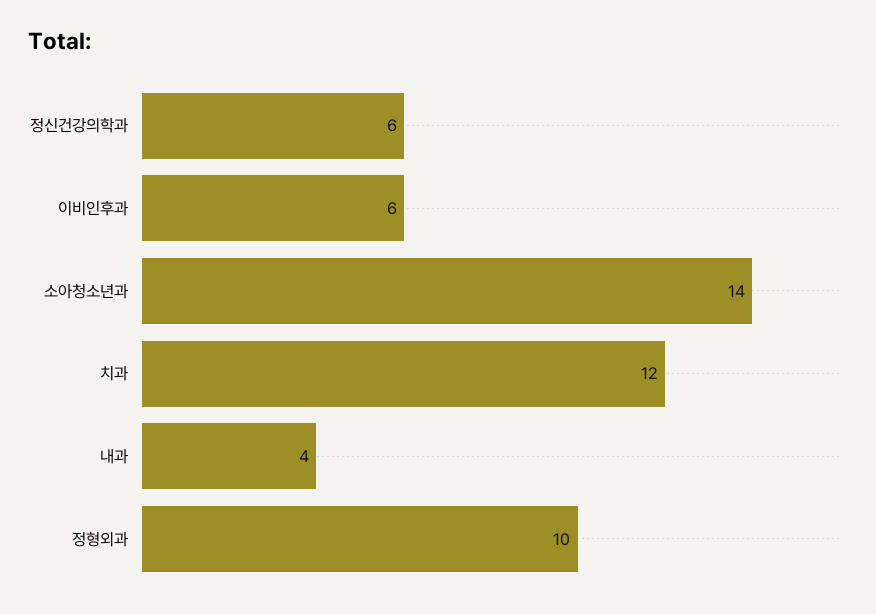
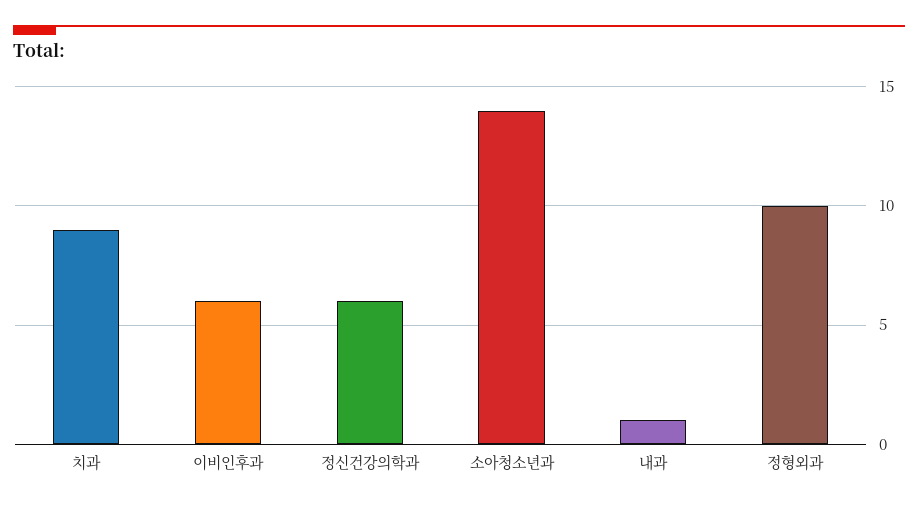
치과: 12 -> 9
내과: 4 -> 1

